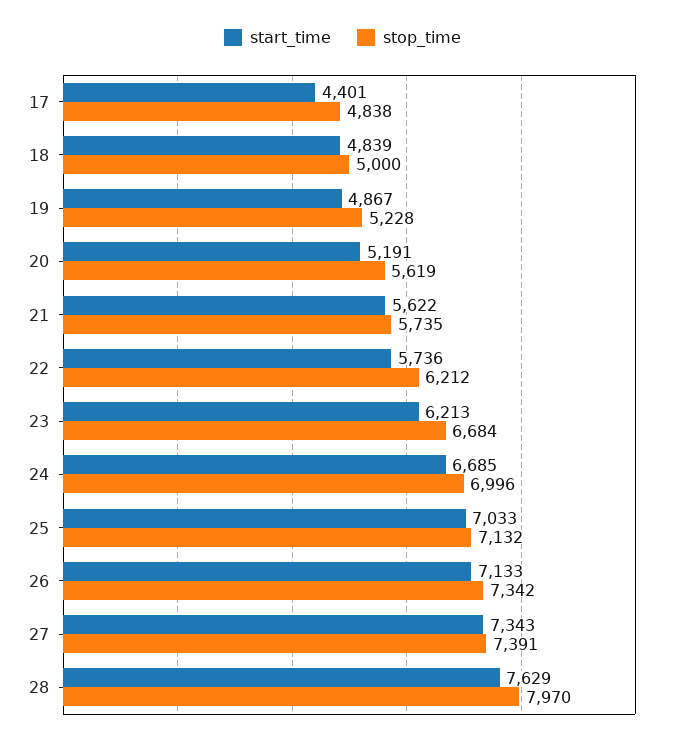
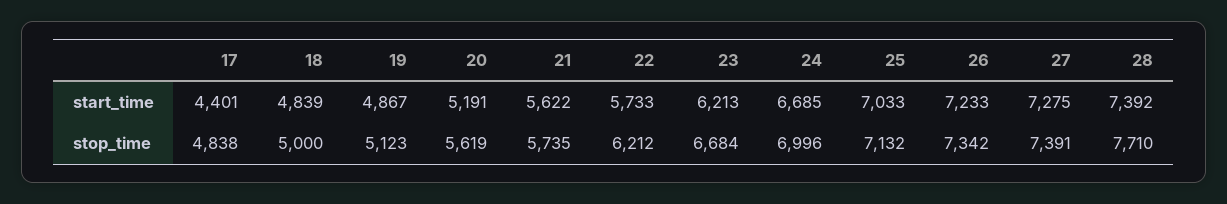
stop_time, 19: 5228 -> 5123
start_time, 22: 5736 -> 5733
start_time, 26: 7133 -> 7233
start_time, 27: 7343 -> 7275
start_time, 28: 7629 -> 7392
stop_time, 28: 7970 -> 7710

